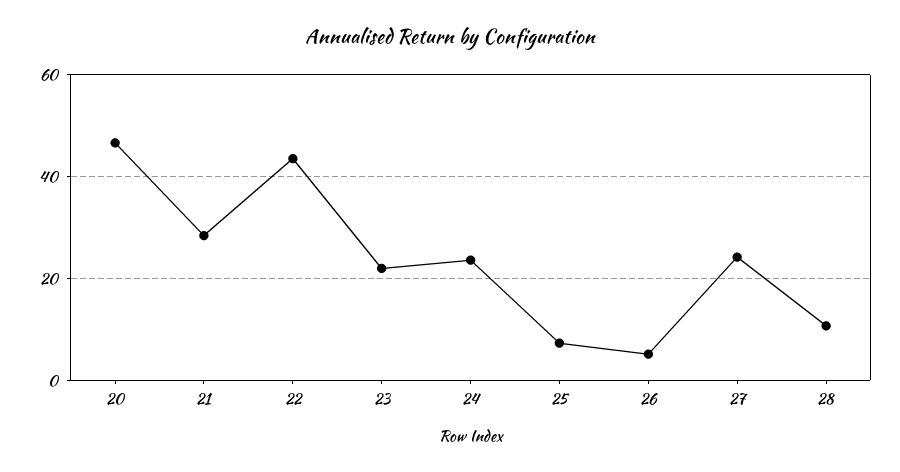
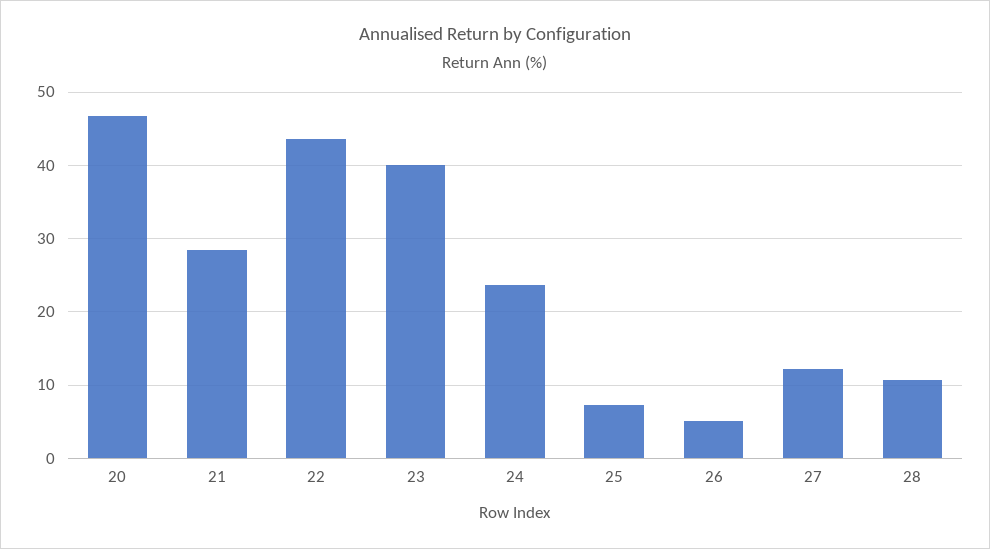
23: 22 -> 40
27: 24 -> 12

